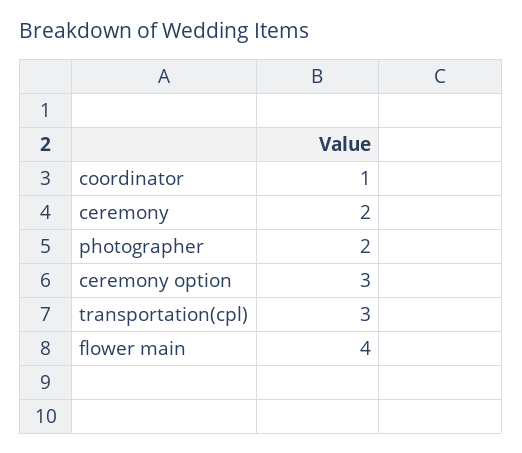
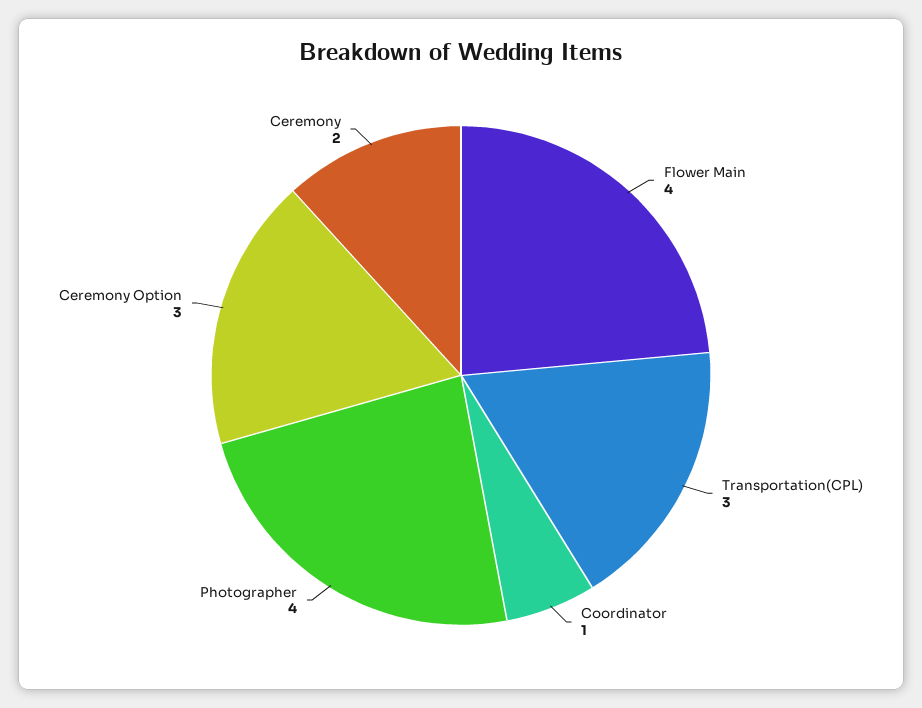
photographer: 2 -> 4

